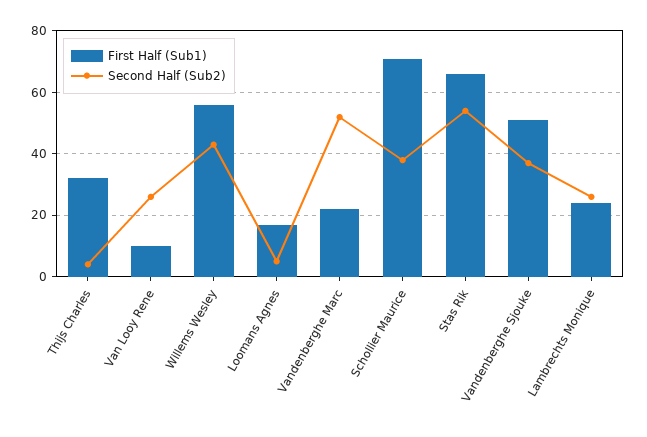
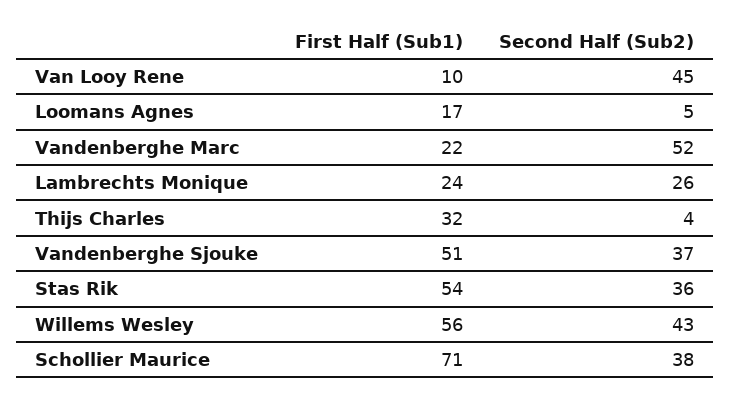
Second Half (Sub2), Van Looy Rene: 25 -> 45
First Half (Sub1), Stas Rik: 65 -> 54
Second Half (Sub2), Stas Rik: 55 -> 36

